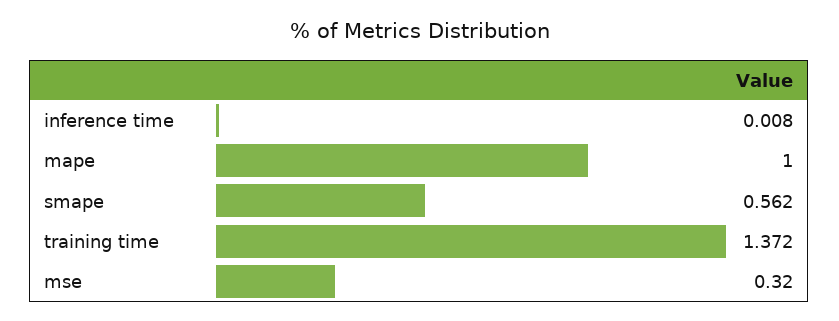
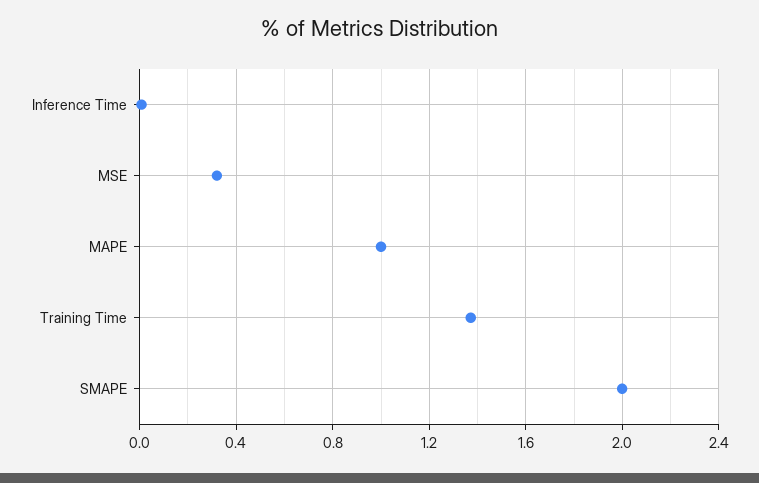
smape: 0.562 -> 2

